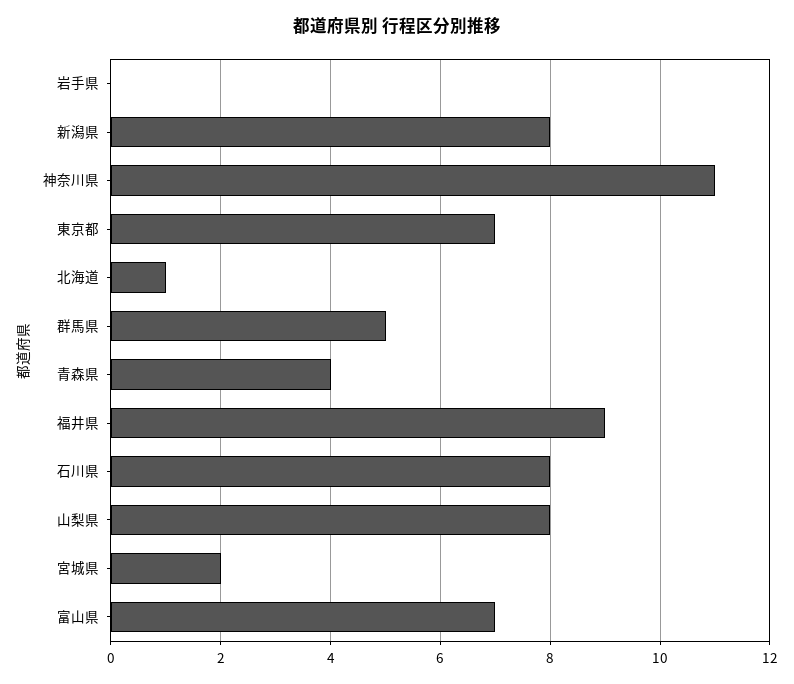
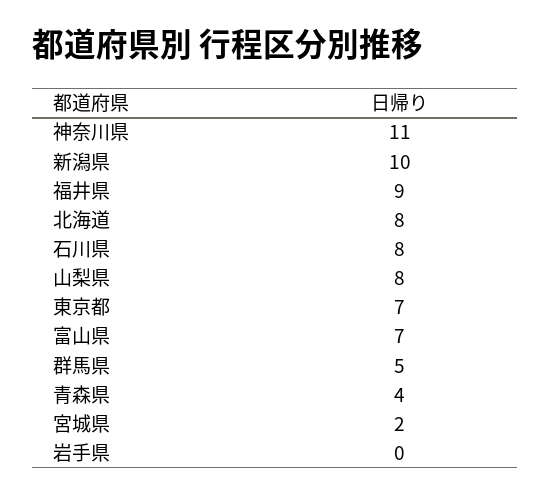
新潟県: 8 -> 10
北海道: 1 -> 8

